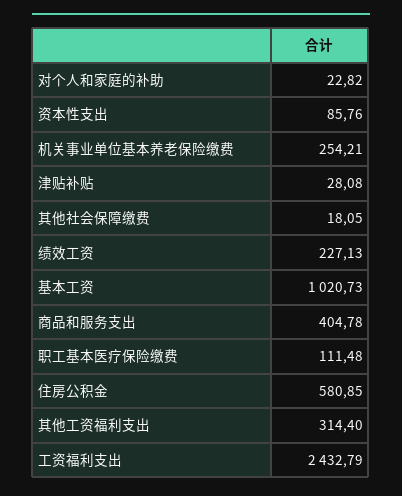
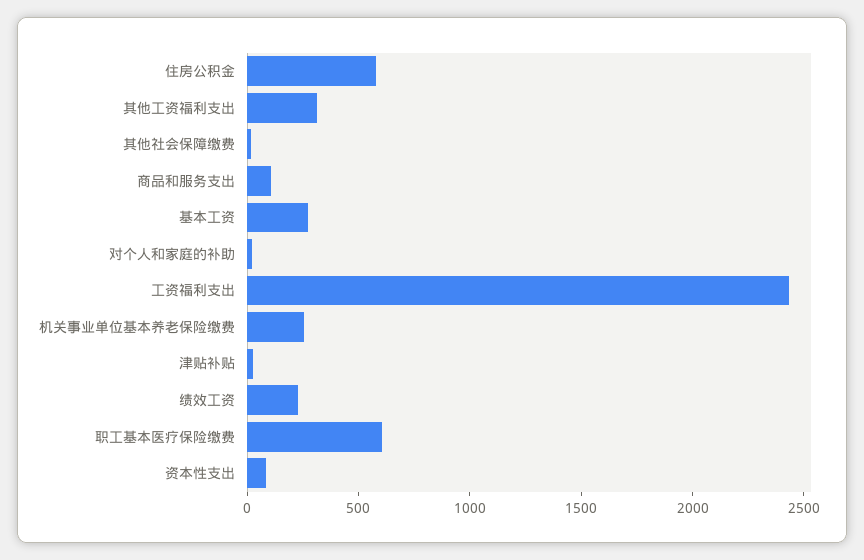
基本工资: 1020.73 -> 300
商品和服务支出: 404.78 -> 100
职工基本医疗保险缴费: 111.48 -> 600

